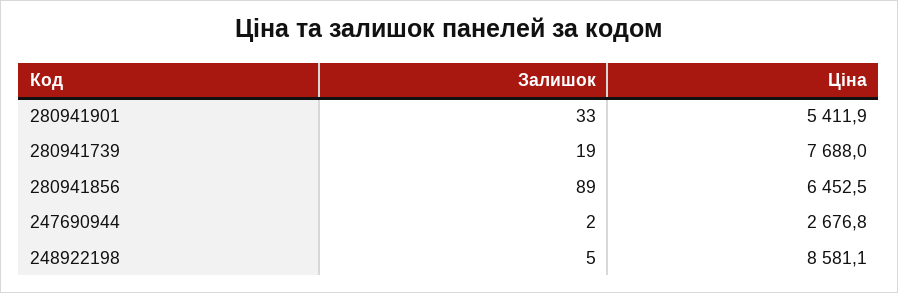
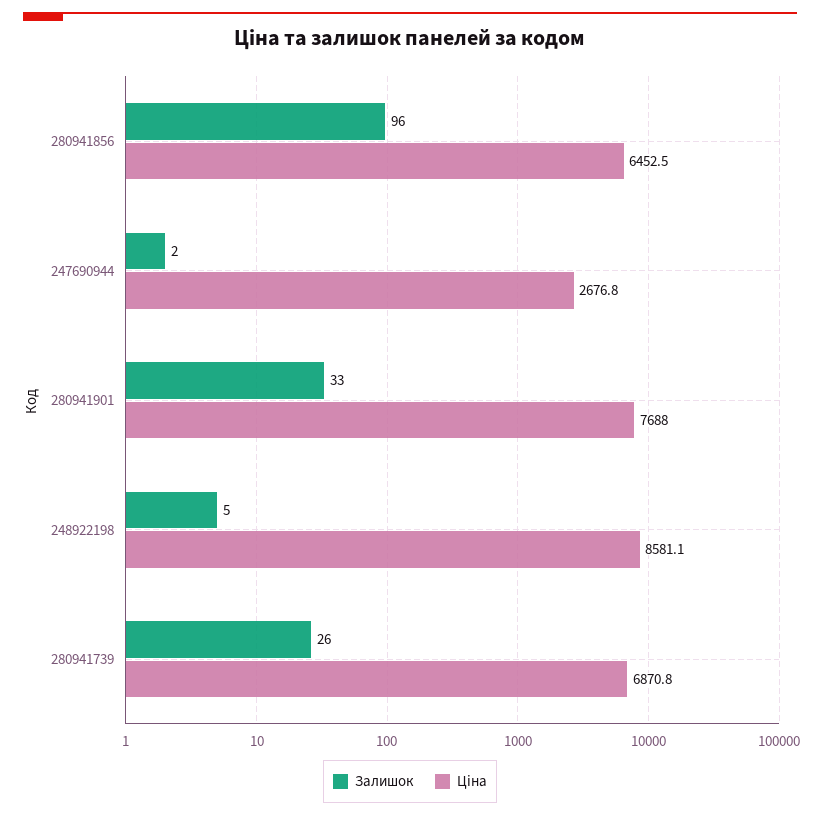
Ціна, 280941901: 5411.9 -> 7688
Залишок, 280941739: 19 -> 26
Ціна, 280941739: 7688 -> 6870.8
Залишок, 280941856: 89 -> 96

